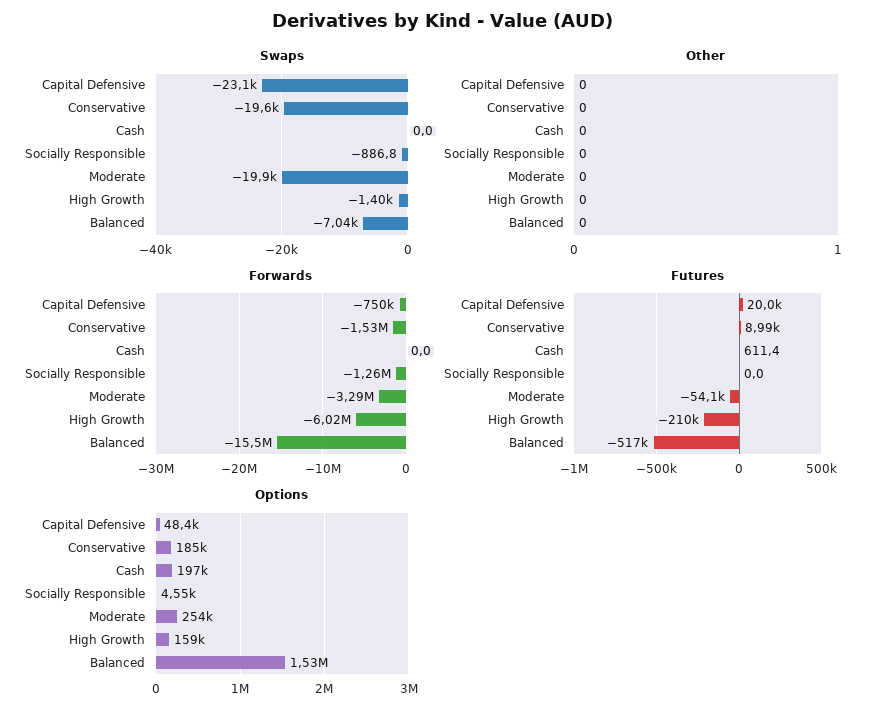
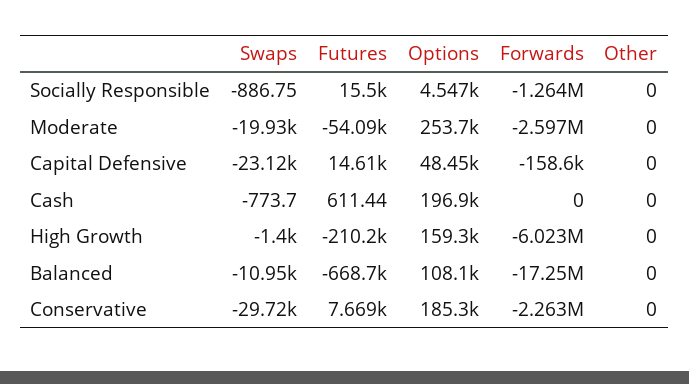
Swaps, Conservative: -19600 -> -29720
Swaps, Cash: 0 -> -773.7
Swaps, Balanced: -7040 -> -10950
Forwards, Capital Defensive: -750000 -> -158600
Forwards, Conservative: -1530000 -> -2263000
Forwards, Moderate: -3290000 -> -2597000
Forwards, Balanced: -15500000 -> -17250000
Futures, Capital Defensive: 20000 -> 14610
Futures, Conservative: 8990 -> 7669
Futures, Socially Responsible: 0 -> 15500
Futures, Balanced: -517000 -> -668700
Options, Balanced: 1530000 -> 108100

